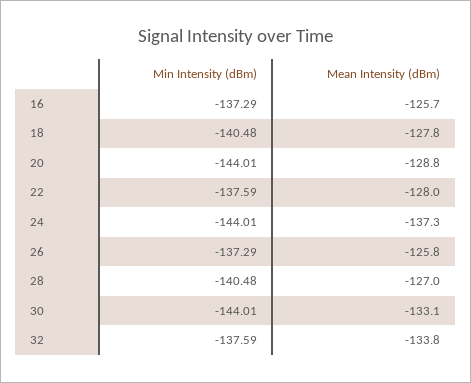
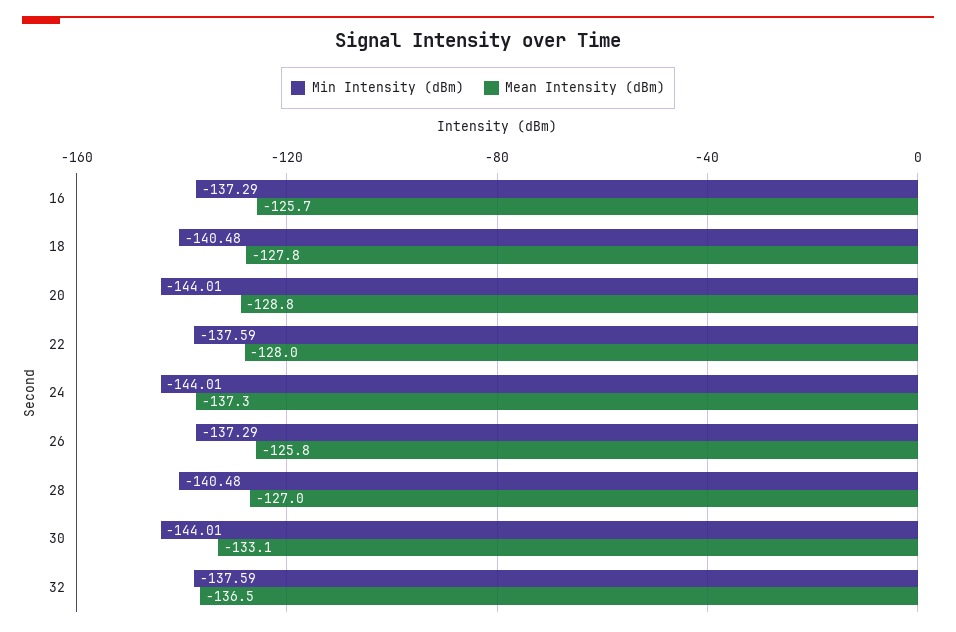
Mean Intensity (dBm), 32: -133.8 -> -136.5

